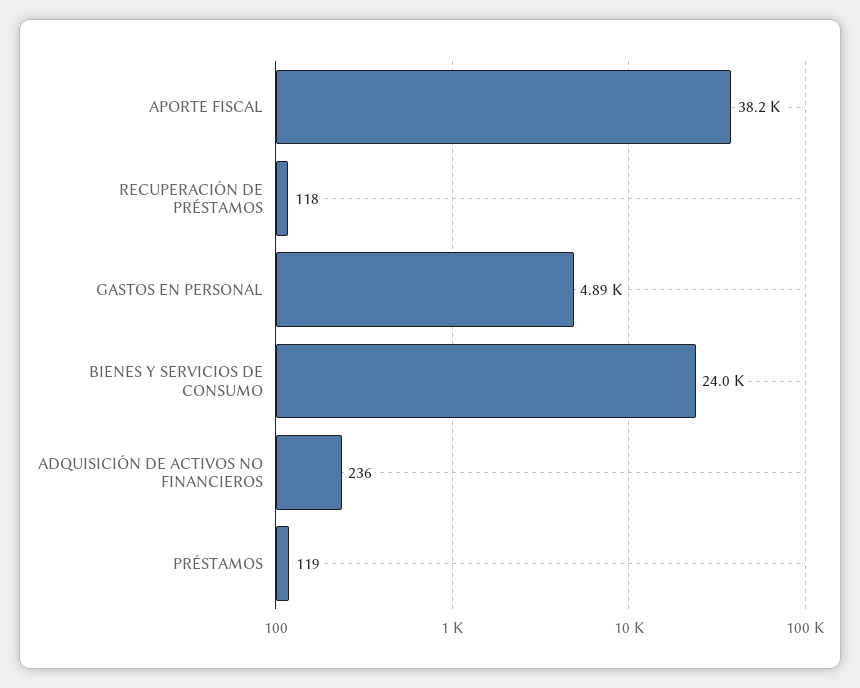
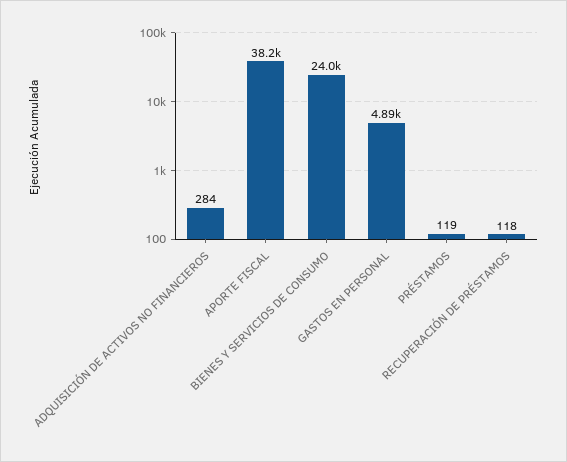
ADQUISICIÓN DE ACTIVOS NO FINANCIEROS: 236 -> 284

